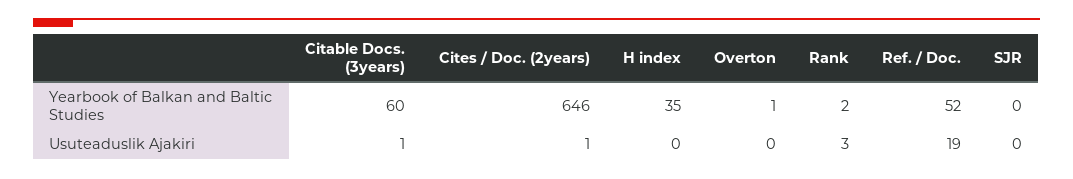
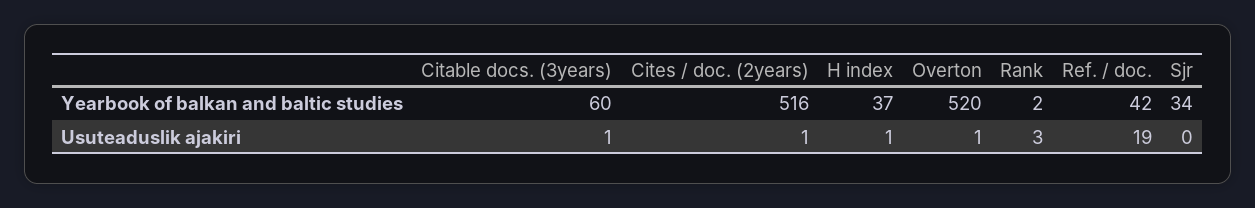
Cites / Doc. (2years), Yearbook of Balkan and Baltic Studies: 646 -> 516
H index, Yearbook of Balkan and Baltic Studies: 35 -> 37
Overton, Yearbook of Balkan and Baltic Studies: 1 -> 520
Ref. / Doc., Yearbook of Balkan and Baltic Studies: 52 -> 42
SJR, Yearbook of Balkan and Baltic Studies: 0 -> 34
H index, Usuteaduslik Ajakiri: 0 -> 1
Overton, Usuteaduslik Ajakiri: 0 -> 1

